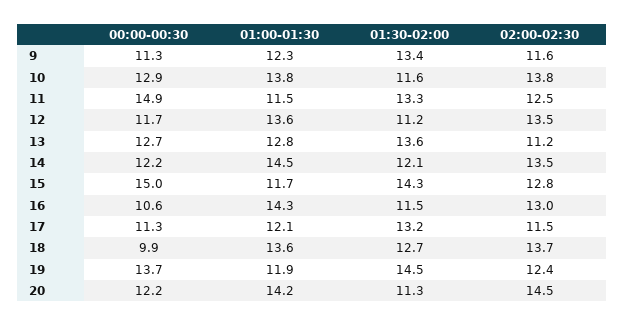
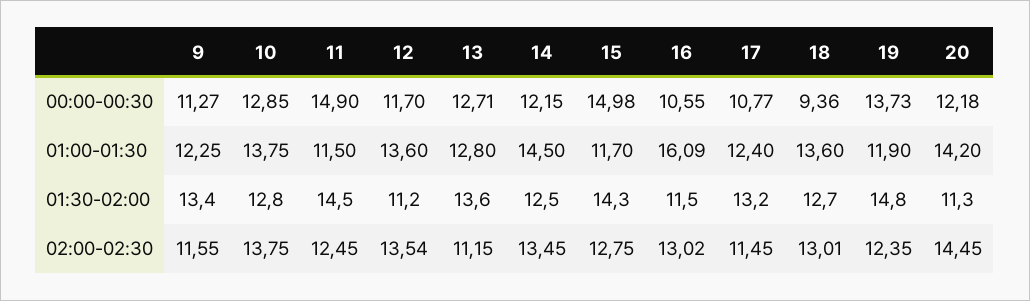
01:30-02:00, 10: 11.6 -> 12.8
01:30-02:00, 11: 13.3 -> 14.5
01:30-02:00, 14: 12.1 -> 12.5
01:00-01:30, 16: 14.3 -> 16.09
00:00-00:30, 17: 11.3 -> 10.77
01:00-01:30, 17: 12.1 -> 12.4
00:00-00:30, 18: 9.9 -> 9.36
02:00-02:30, 18: 13.7 -> 13.01
01:30-02:00, 19: 14.5 -> 14.8

